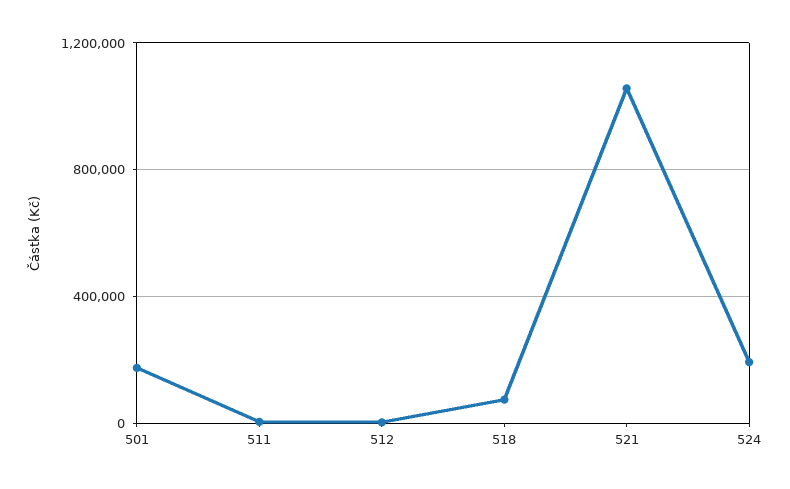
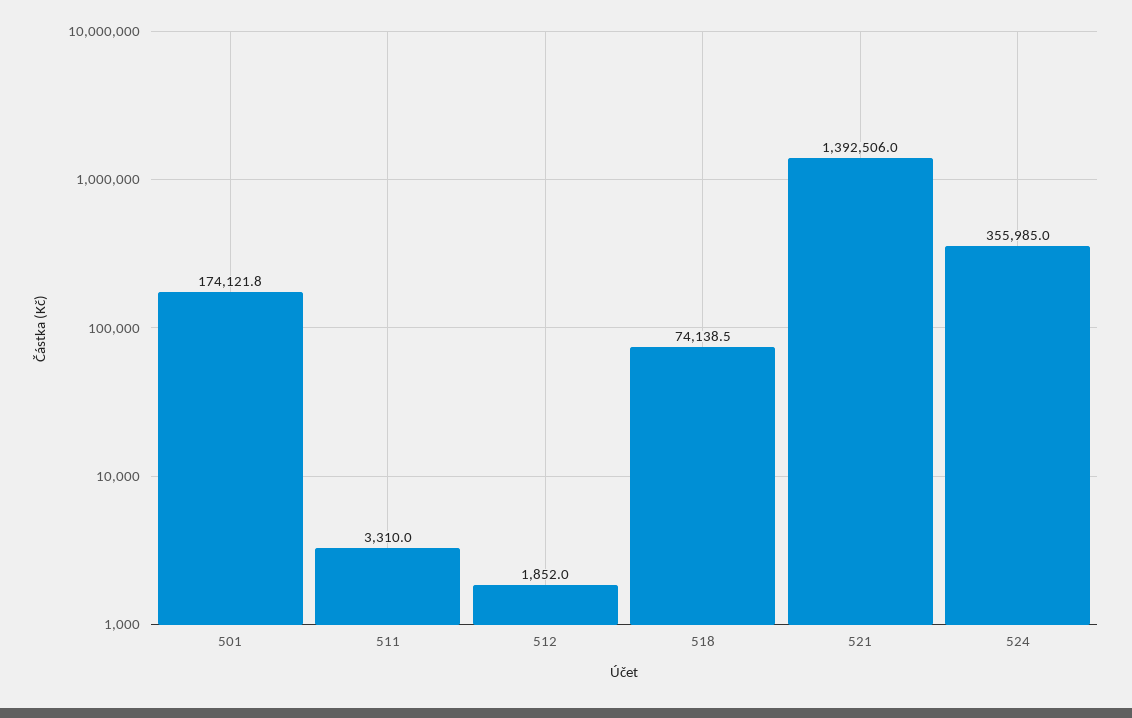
521: 1050000 -> 1392506
524: 200000 -> 355985

